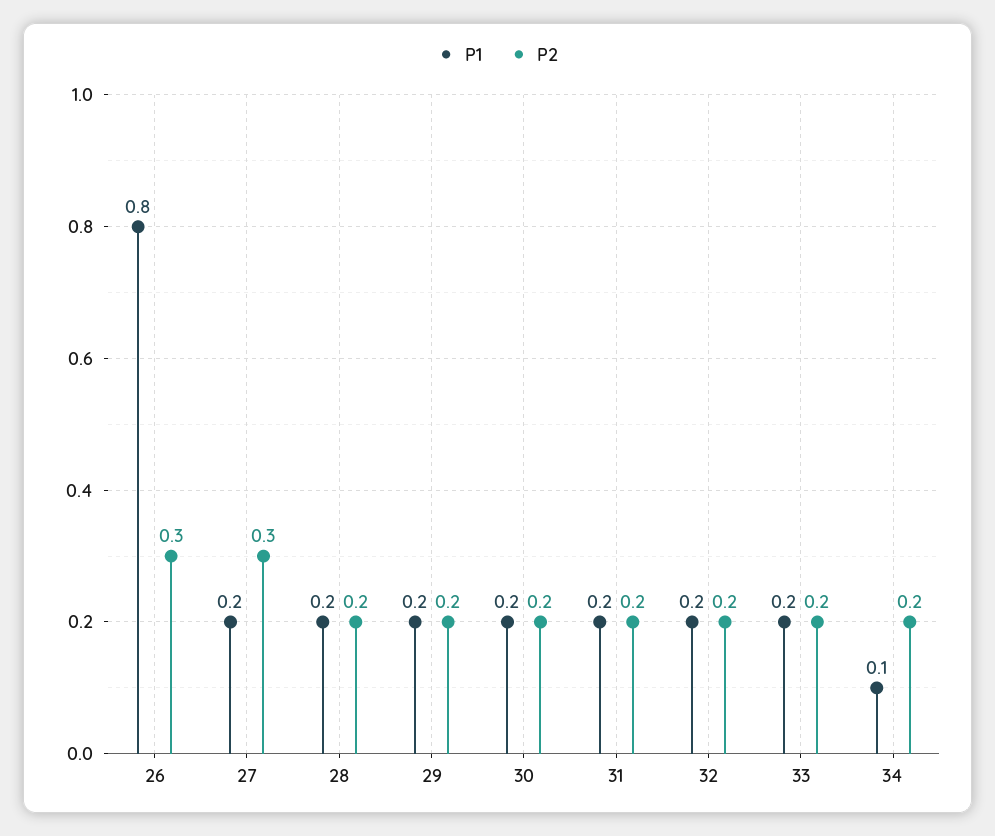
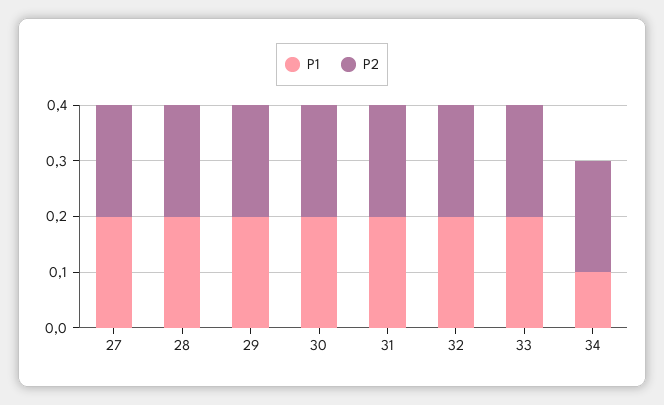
P1, 26: 0.8 -> none
P2, 26: 0.3 -> none
P2, 27: 0.3 -> 0.2

